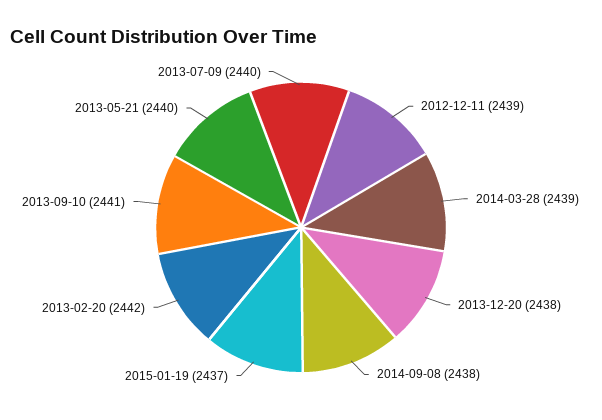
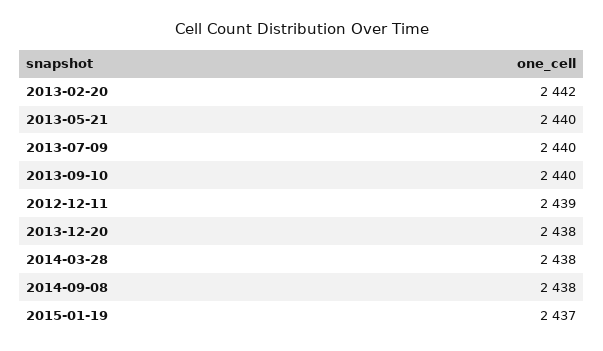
2014-03-28: 2439 -> 2438
2013-09-10: 2441 -> 2440

